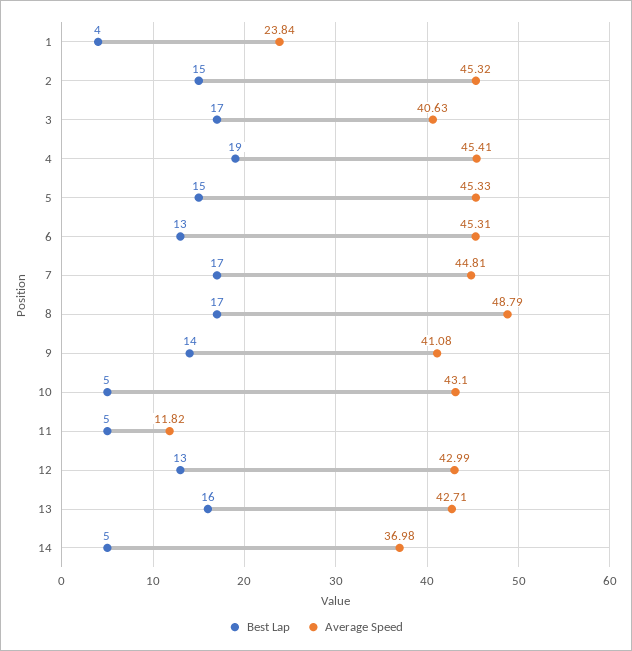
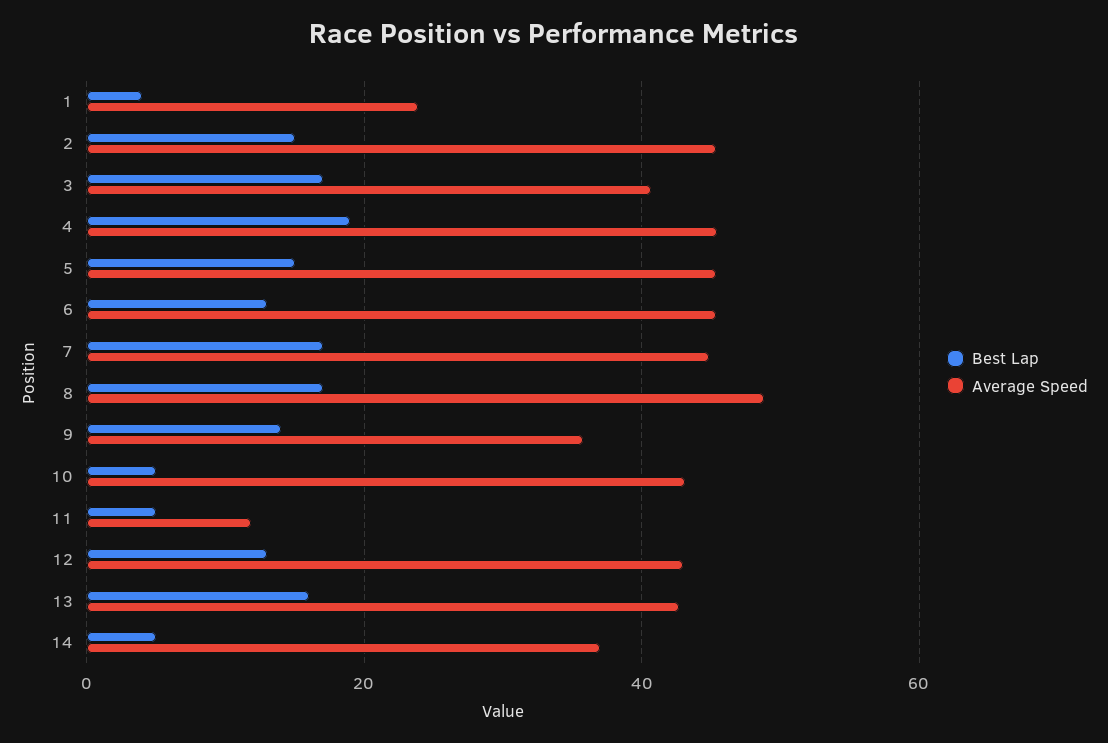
Average Speed, 9: 41.08 -> 36

